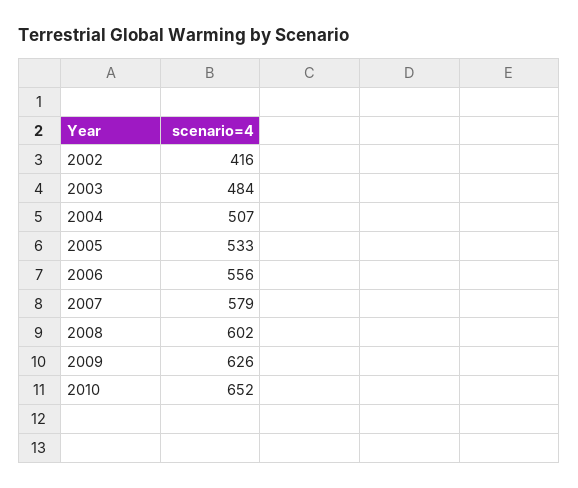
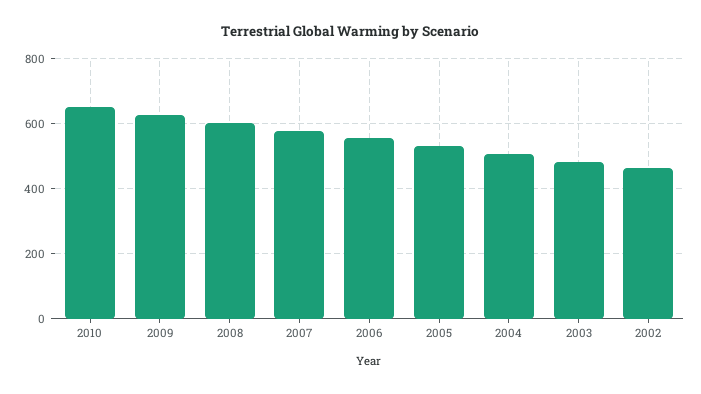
2002: 416 -> 460

